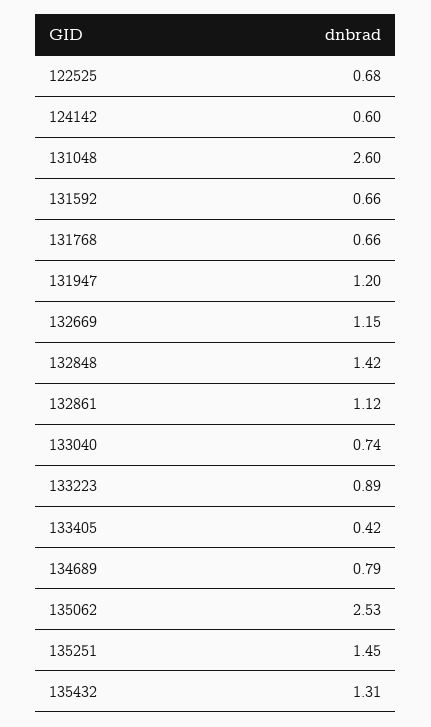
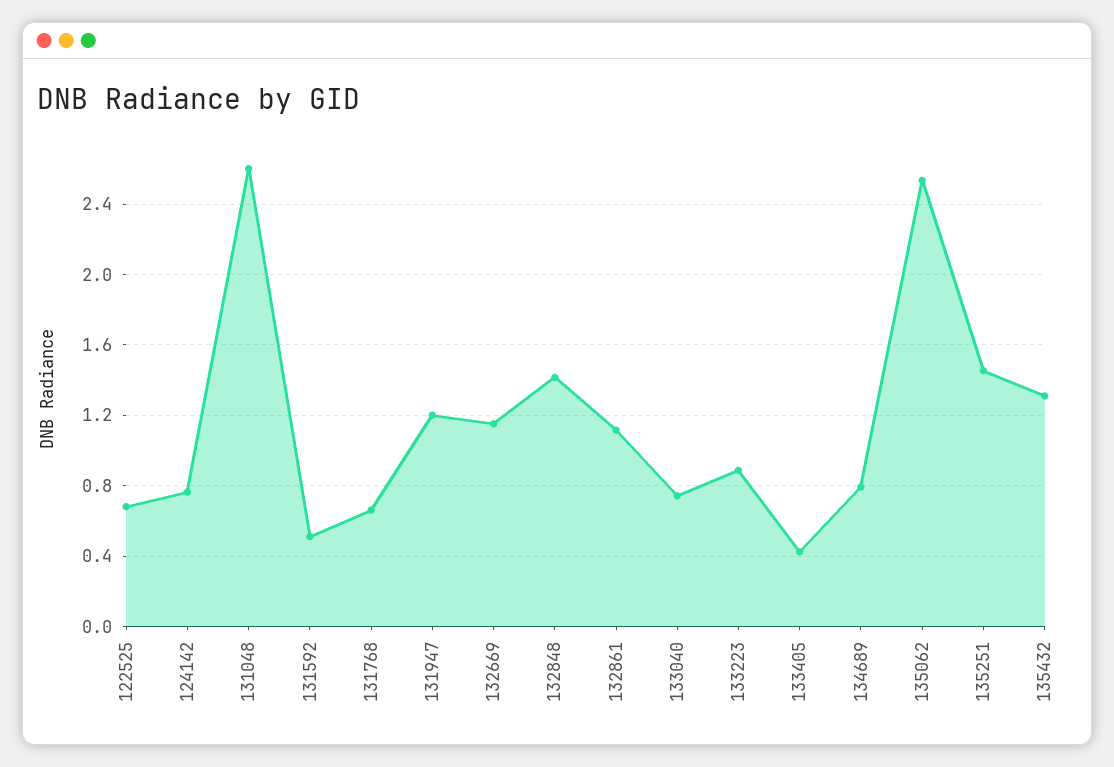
124142: 0.6 -> 0.75
131592: 0.66 -> 0.5

